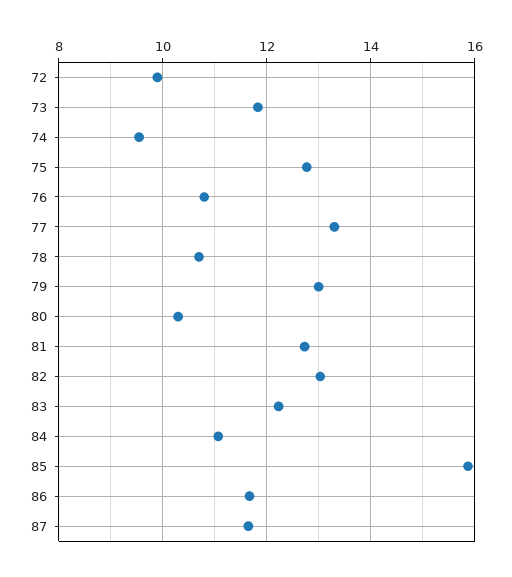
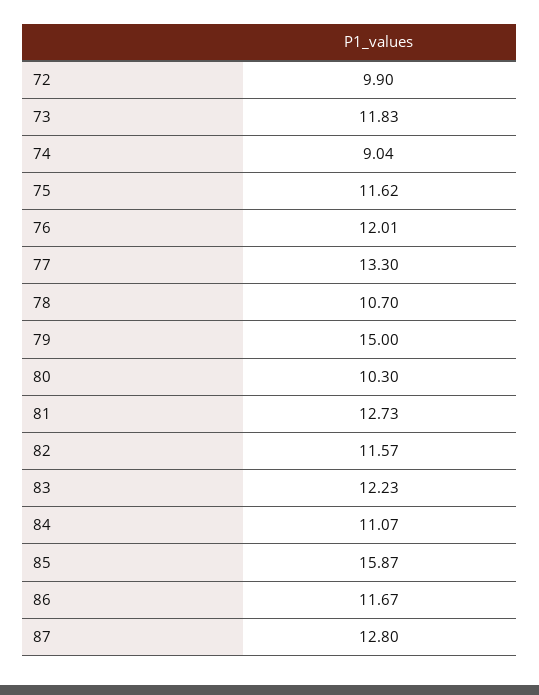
74: 9.6 -> 9.04
75: 12.8 -> 11.62
76: 10.8 -> 12.01
79: 13 -> 15
82: 13 -> 11.57
87: 11.6 -> 12.8

